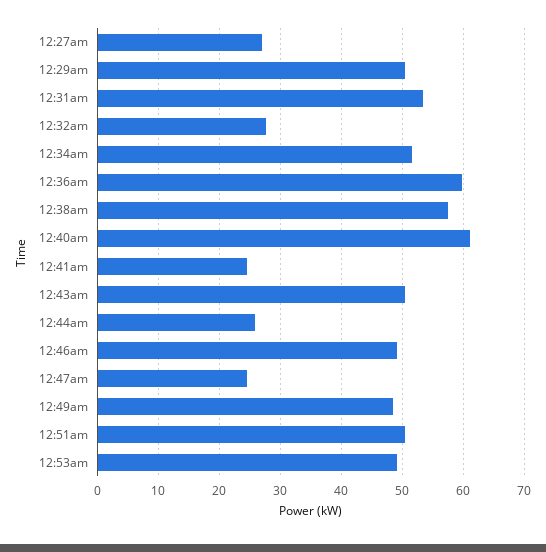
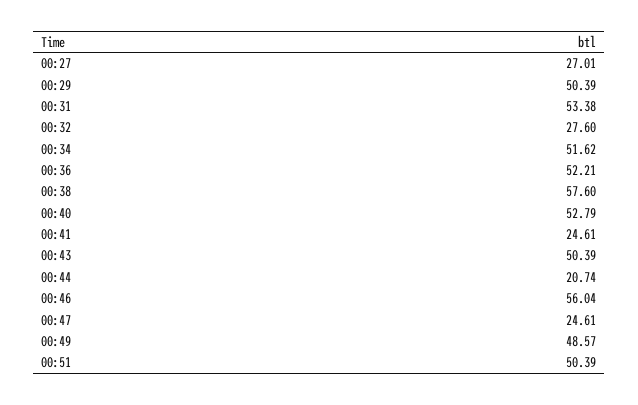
12:36am: 60 -> 52.21
12:40am: 61 -> 52.79
12:44am: 26 -> 20.74
12:46am: 49 -> 56.04
12:53am: 49 -> none

